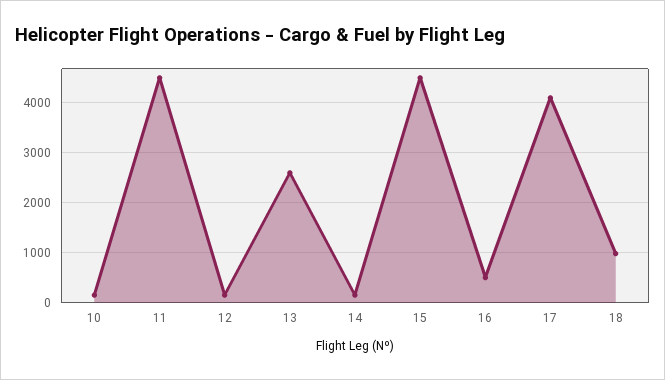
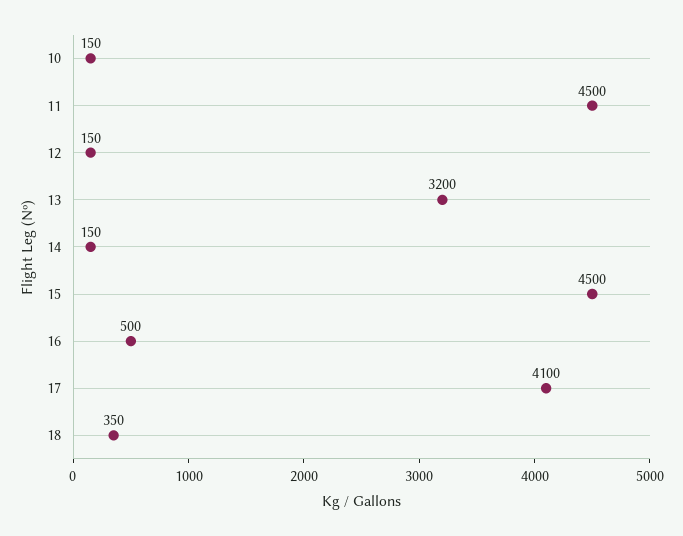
13: 2600 -> 3200
18: 1000 -> 350

